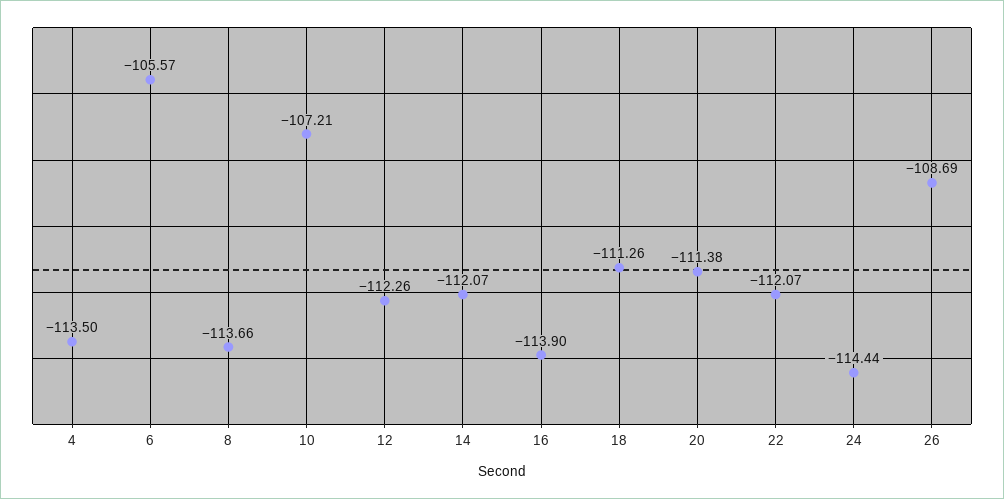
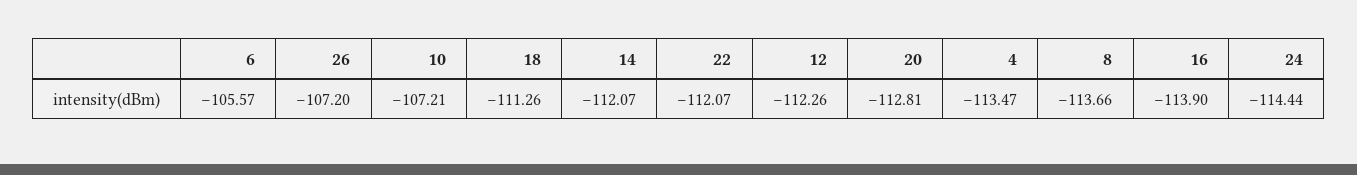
4: -113.5 -> -113.47
20: -111.38 -> -112.81
26: -108.69 -> -107.2

